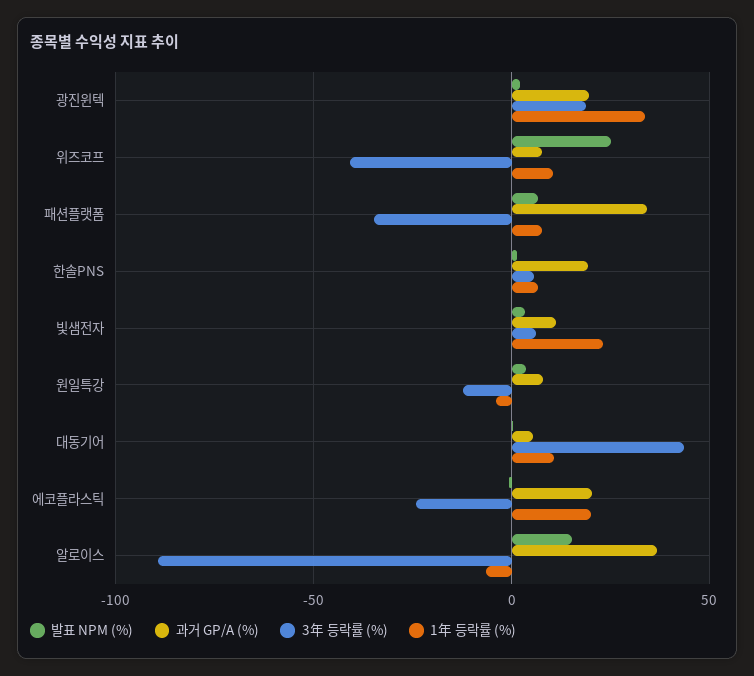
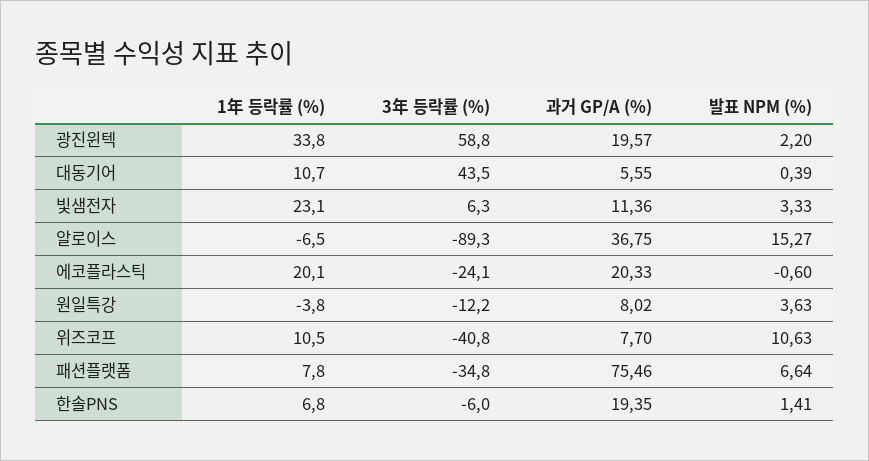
3年 등락률 (%), 광진윈텍: 20 -> 58.8
발표 NPM (%), 위즈코프: 25 -> 10.63
과거 GP/A (%), 패션플랫폼: 35 -> 75.46
3年 등락률 (%), 한솔PNS: 5 -> -6

